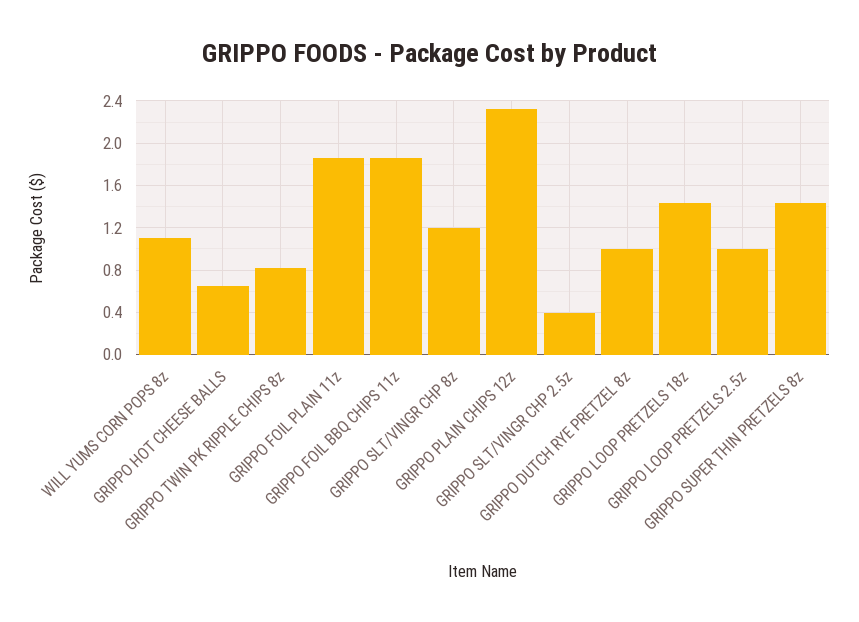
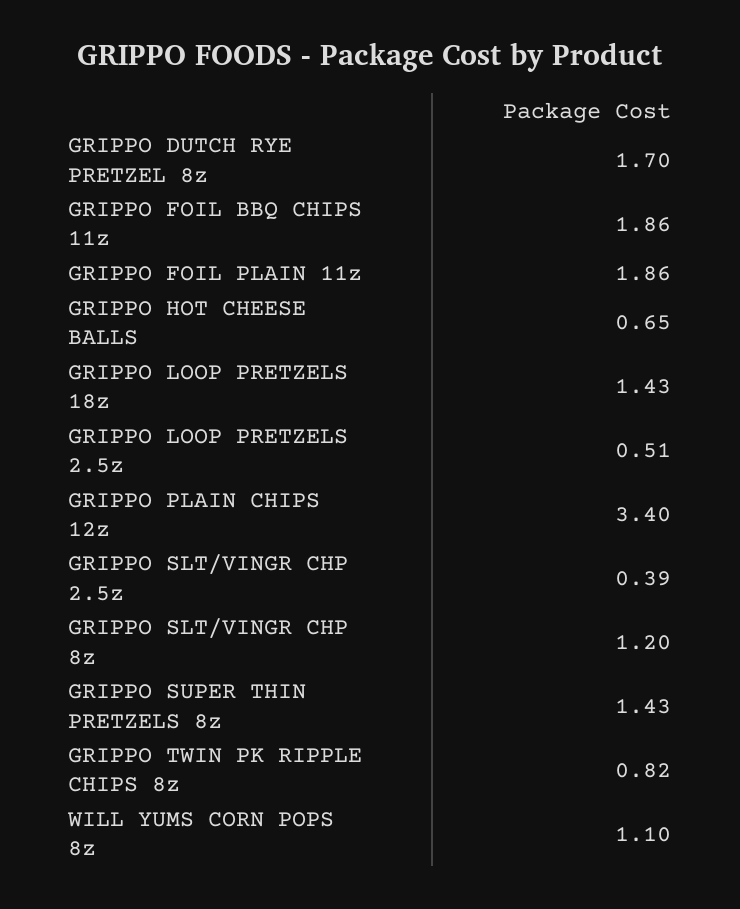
GRIPPO PLAIN CHIPS 12z: 2.3 -> 3.4
GRIPPO DUTCH RYE PRETZEL 8z: 1 -> 1.7
GRIPPO LOOP PRETZELS 2.5z: 1 -> 0.51

